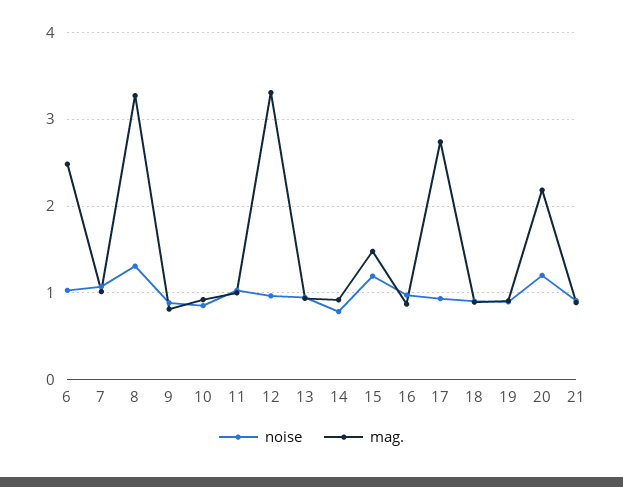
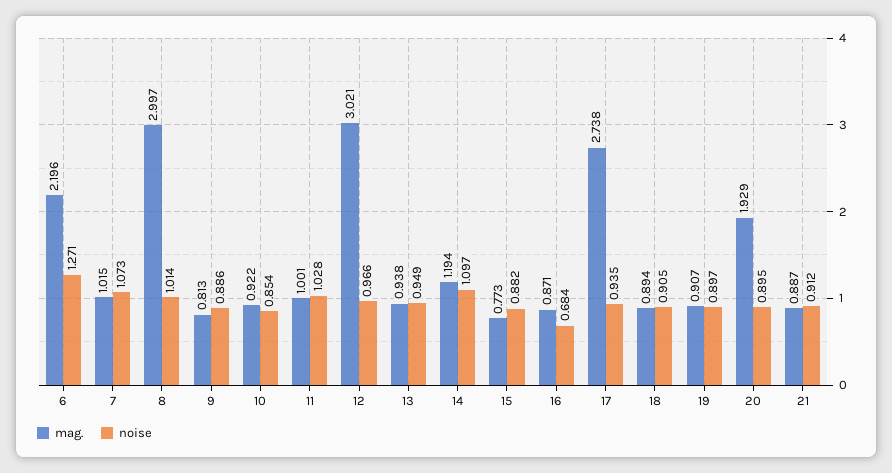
noise, 6: 1 -> 1.271
mag., 6: 2.5 -> 2.196
noise, 8: 1.3 -> 1.014
mag., 8: 3.3 -> 2.997
mag., 12: 3.3 -> 3.021
noise, 14: 0.8 -> 1.097
mag., 14: 0.9 -> 1.194
noise, 15: 1.2 -> 0.882
mag., 15: 1.5 -> 0.773
noise, 16: 1 -> 0.684
noise, 20: 1.2 -> 0.895
mag., 20: 2.2 -> 1.929

